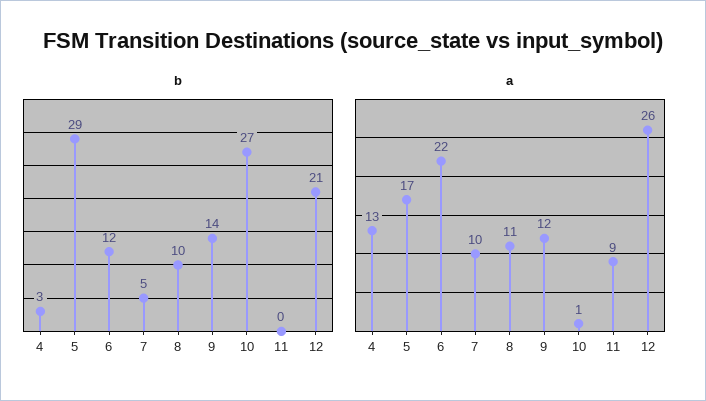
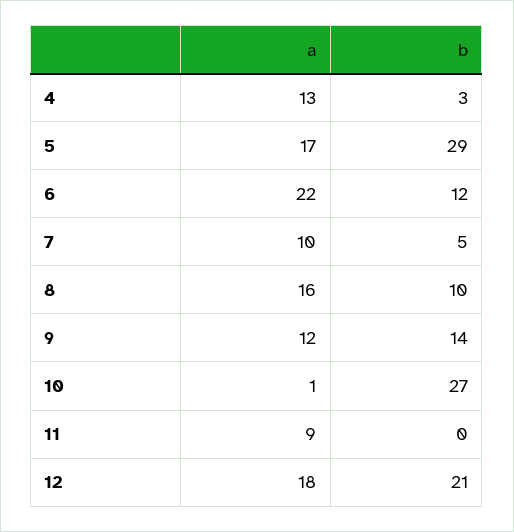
a, 8: 11 -> 16
a, 12: 26 -> 18

